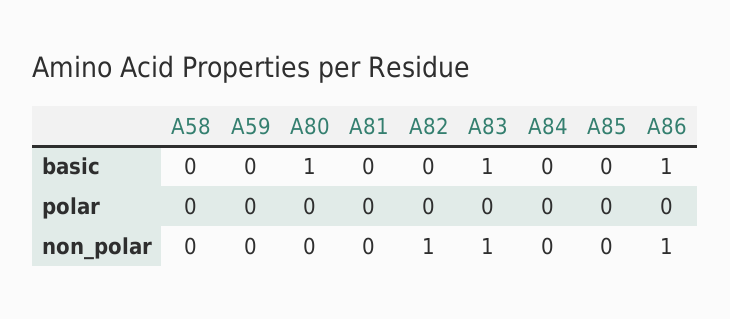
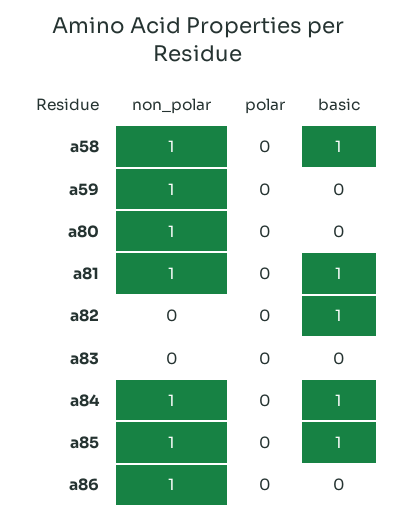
A58, basic: 0 -> 1
A80, basic: 1 -> 0
A81, basic: 0 -> 1
A82, basic: 0 -> 1
A83, basic: 1 -> 0
A84, basic: 0 -> 1
A85, basic: 0 -> 1
A86, basic: 1 -> 0
A58, non_polar: 0 -> 1
A59, non_polar: 0 -> 1
A80, non_polar: 0 -> 1
A81, non_polar: 0 -> 1
A82, non_polar: 1 -> 0
A83, non_polar: 1 -> 0
A84, non_polar: 0 -> 1
A85, non_polar: 0 -> 1

